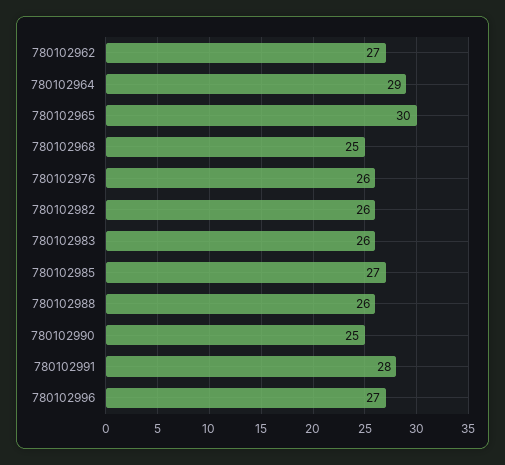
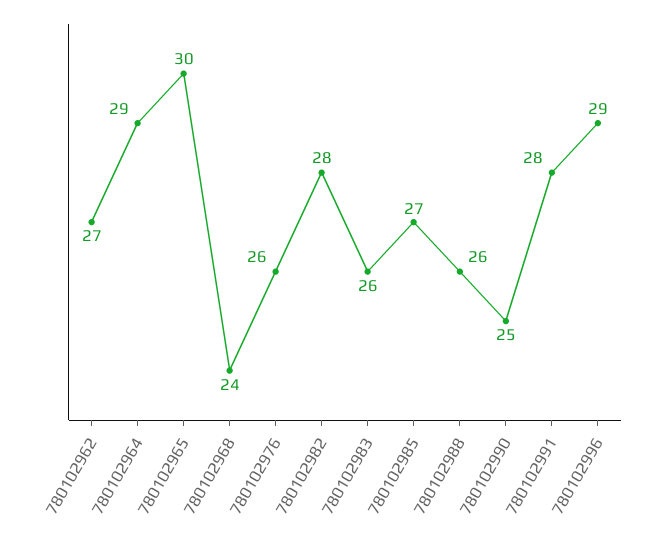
780102968: 25 -> 24
780102982: 26 -> 28
780102996: 27 -> 29

